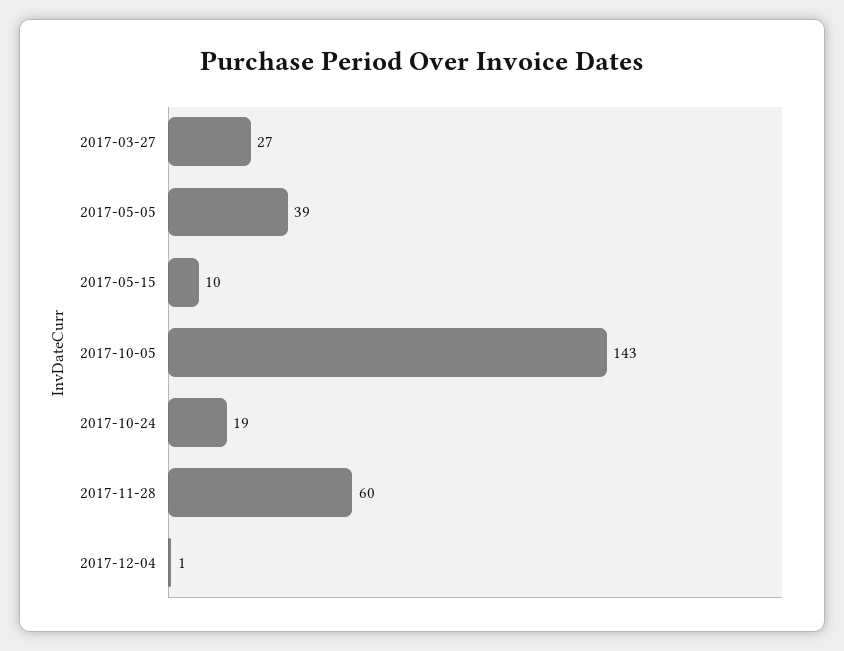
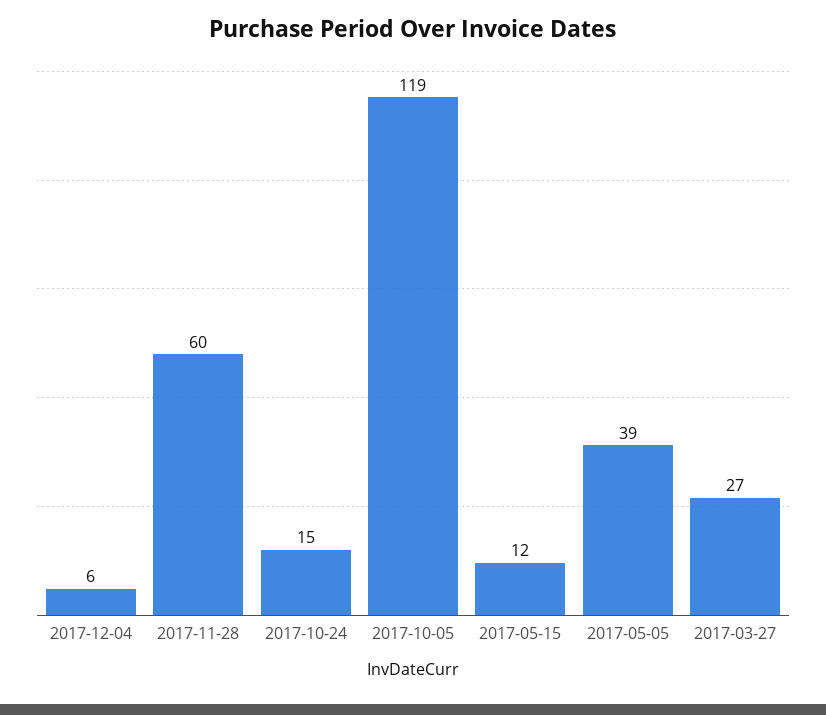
2017-05-15: 10 -> 12
2017-10-05: 143 -> 119
2017-10-24: 19 -> 15
2017-12-04: 1 -> 6

